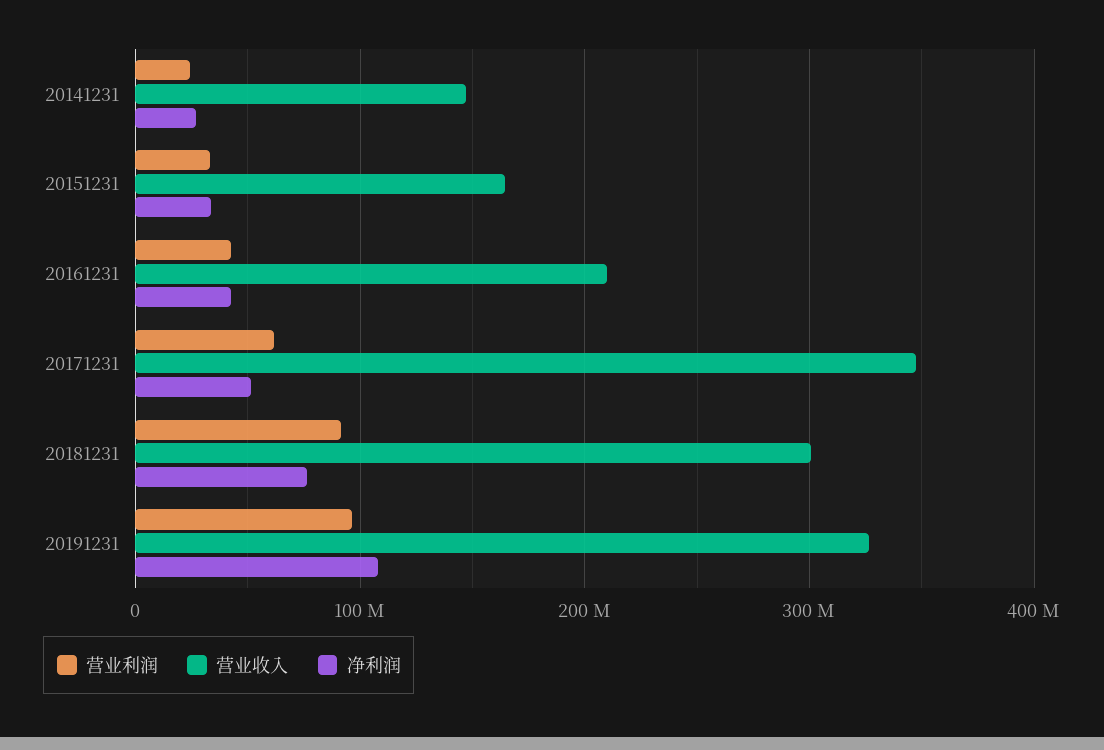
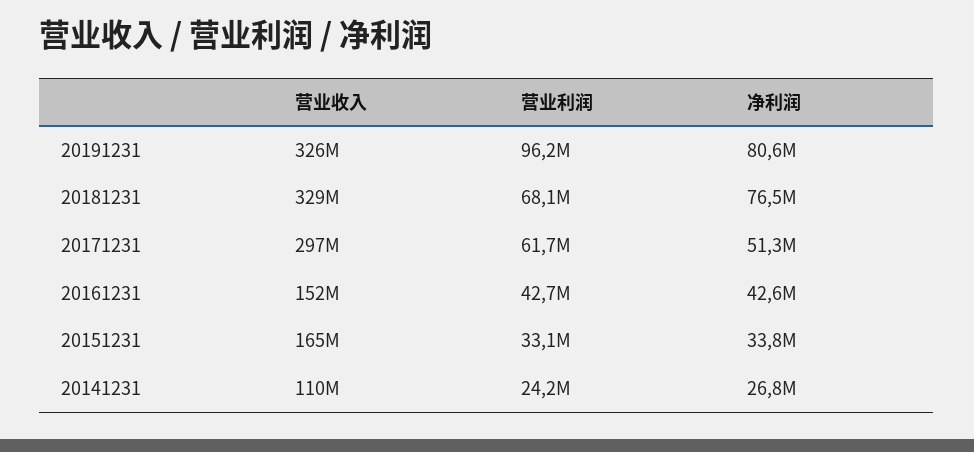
营业收入, 20141231: 150000000 -> 110000000
营业收入, 20161231: 210000000 -> 152000000
营业收入, 20171231: 350000000 -> 297000000
营业利润, 20181231: 90000000 -> 68100000
营业收入, 20181231: 300000000 -> 329000000
净利润, 20191231: 110000000 -> 80600000

